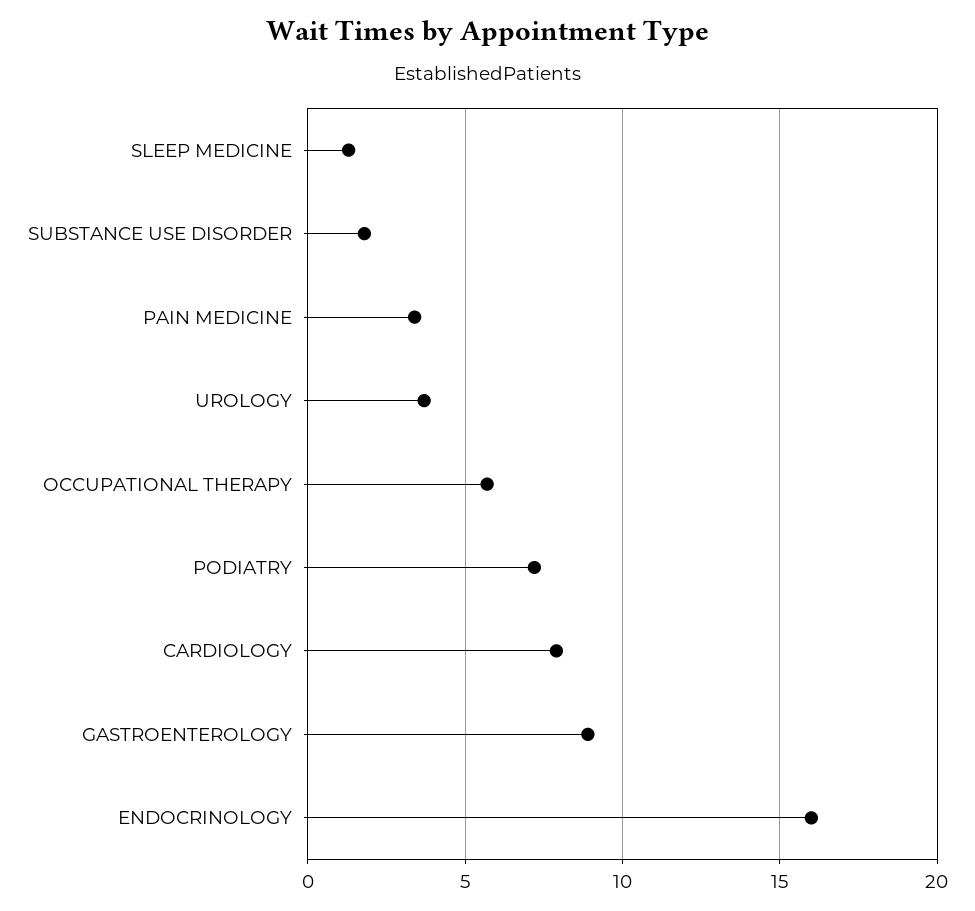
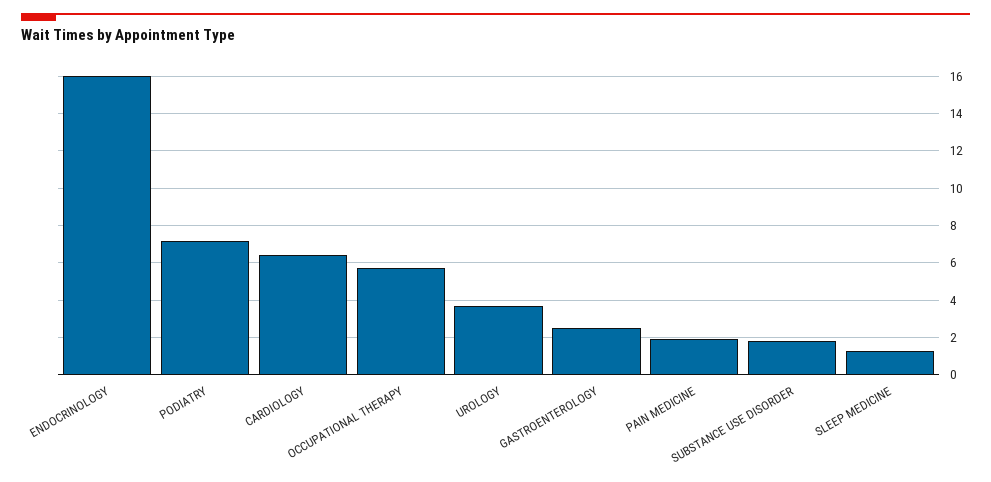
PAIN MEDICINE: 3.5 -> 2
CARDIOLOGY: 8 -> 6.5
GASTROENTEROLOGY: 9 -> 2.5

